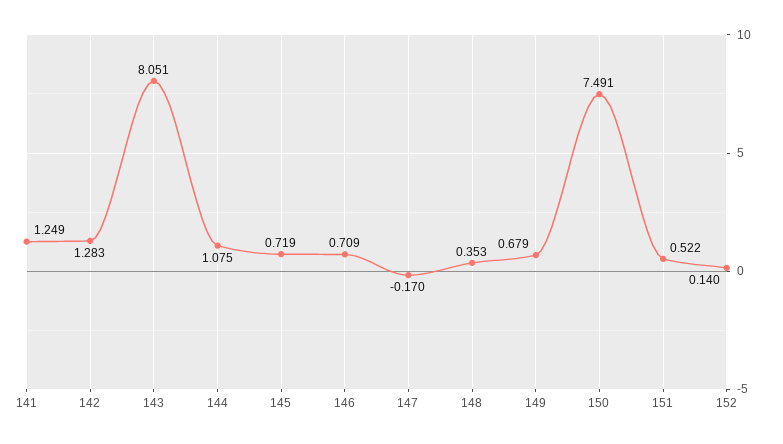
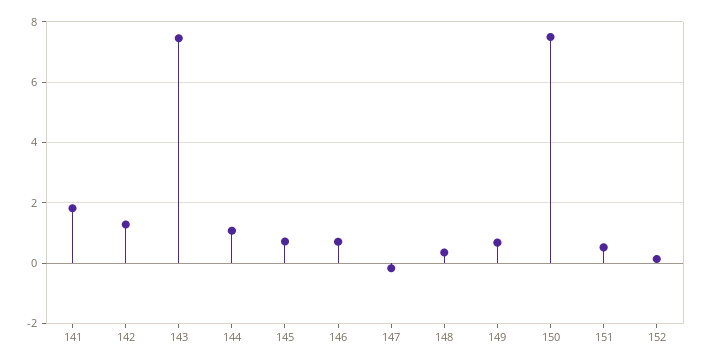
141: 1.249 -> 1.8
143: 8.051 -> 7.4

